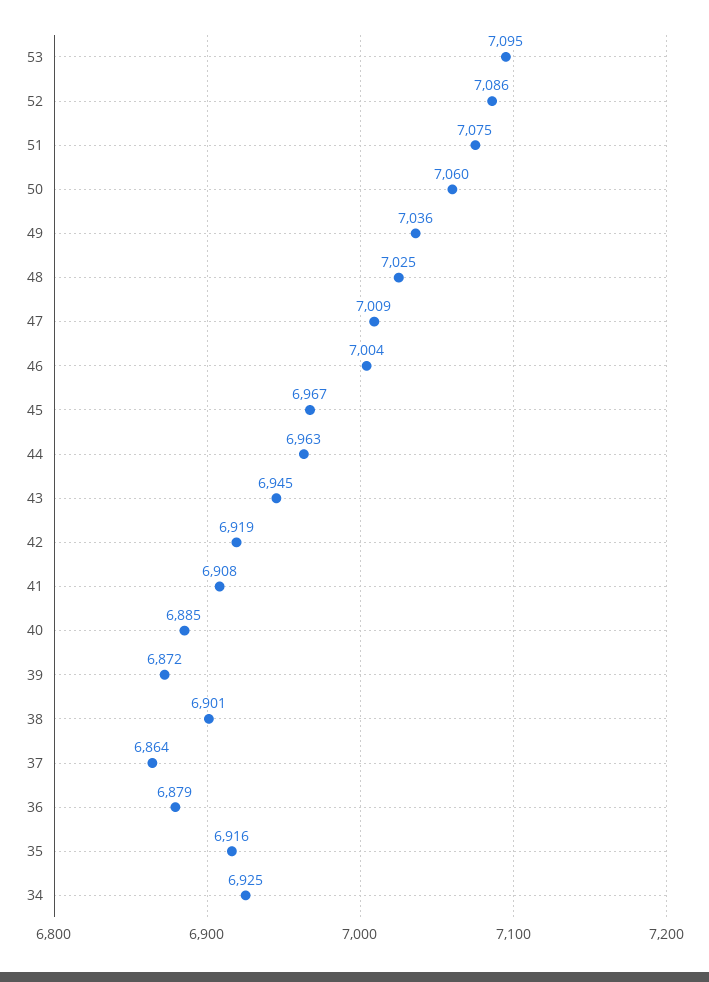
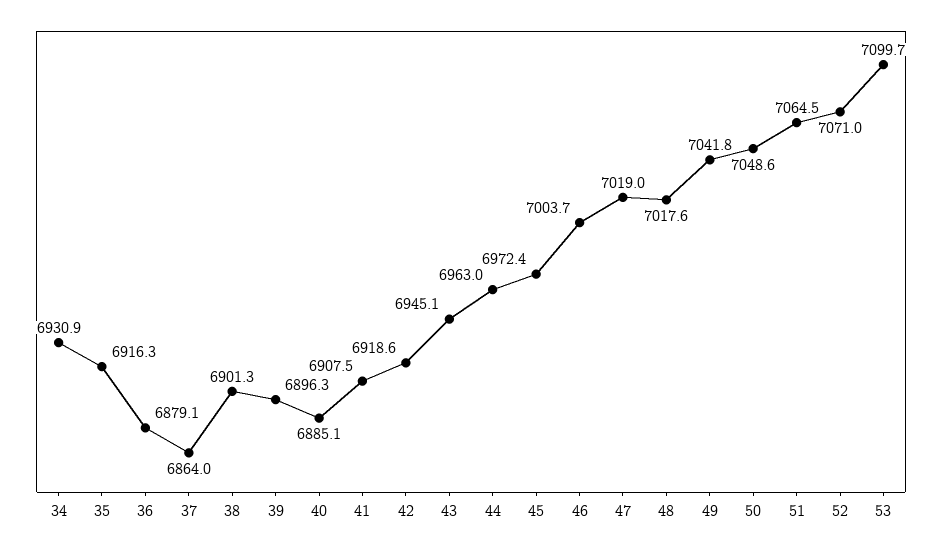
53: 7095 -> 7099.7
52: 7086 -> 7071
51: 7075 -> 7064.5
50: 7060 -> 7048.6
49: 7036 -> 7041.8
48: 7025 -> 7017.6
47: 7009 -> 7019
45: 6967 -> 6972.4
39: 6872 -> 6896.3
34: 6925 -> 6930.9

